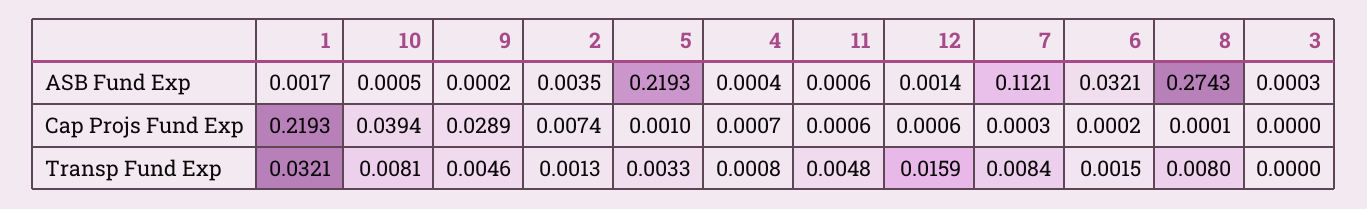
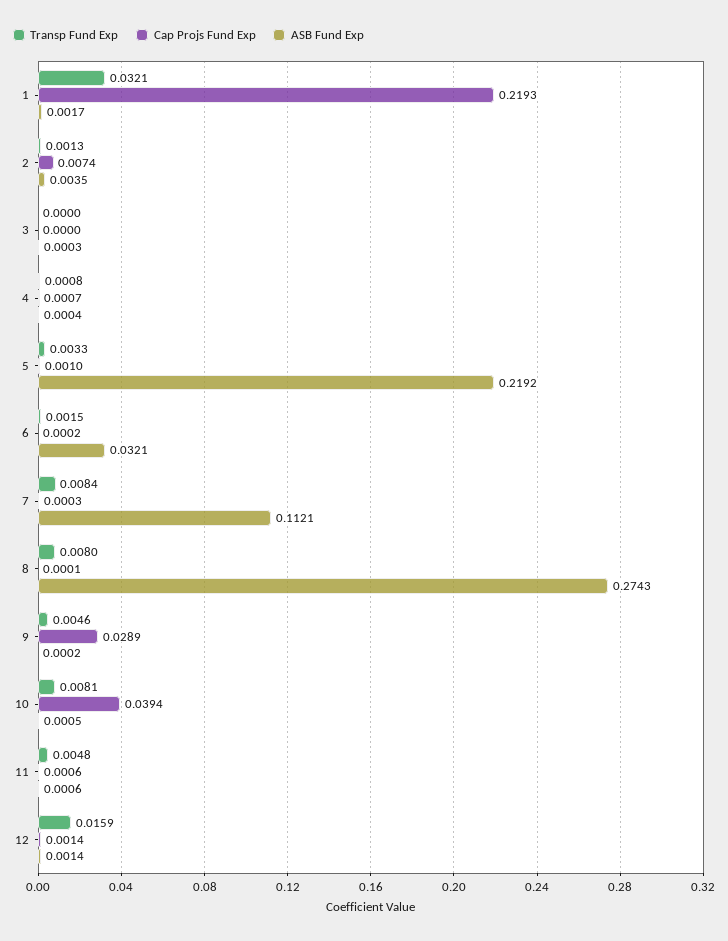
ASB Fund Exp, 5: 0.2193 -> 0.2192
Cap Projs Fund Exp, 12: 0.0006 -> 0.0014

